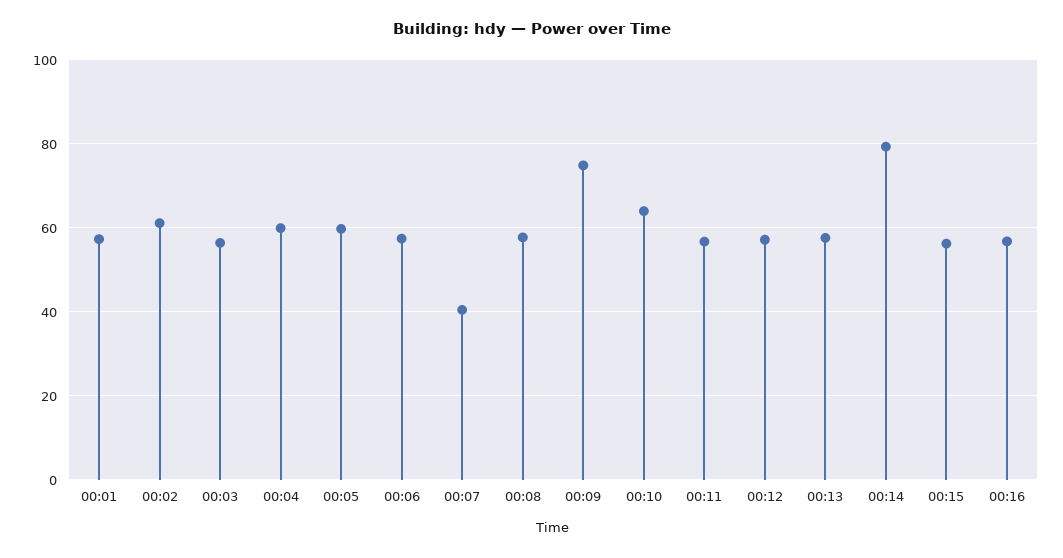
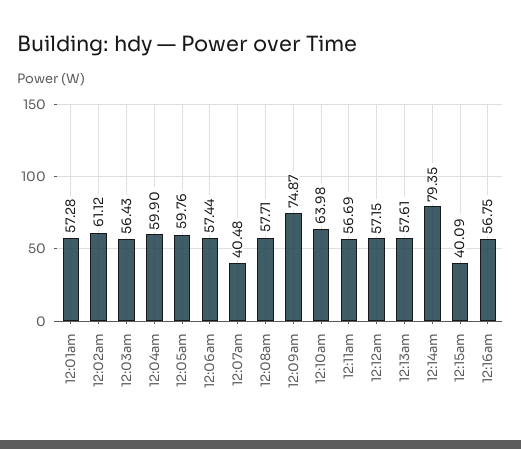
00:15: 56 -> 40.09

